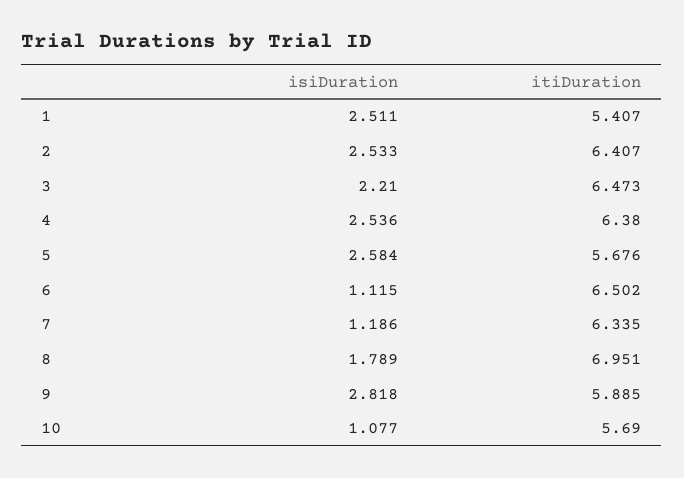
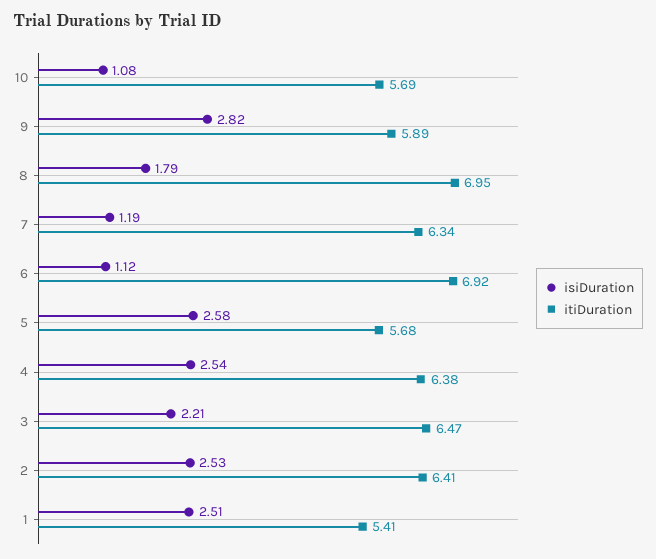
itiDuration, 6: 6.502 -> 6.92

